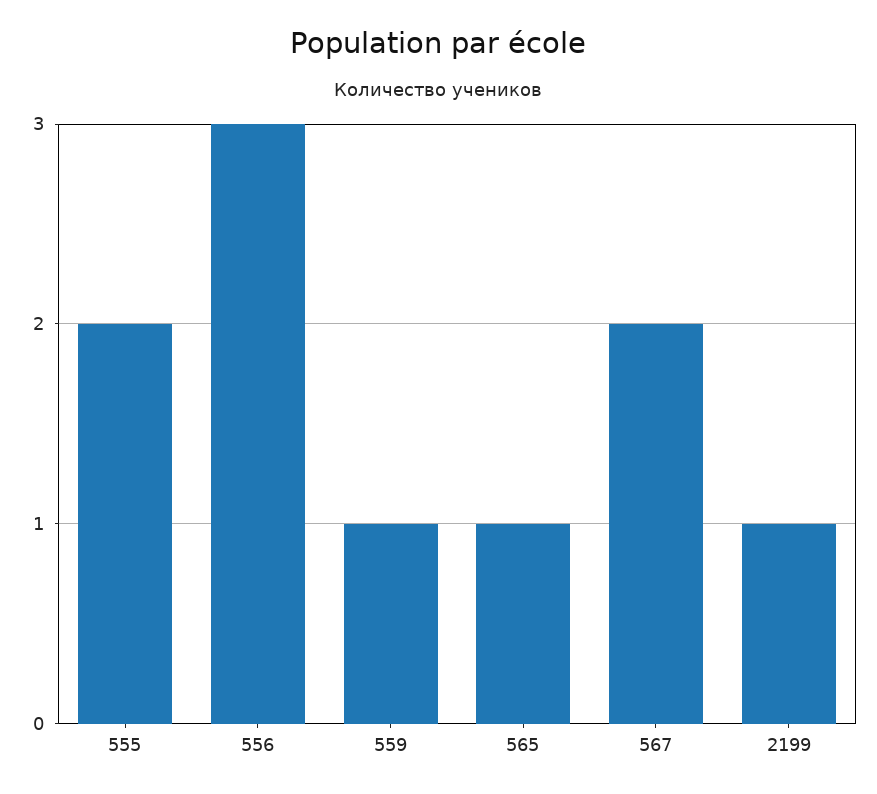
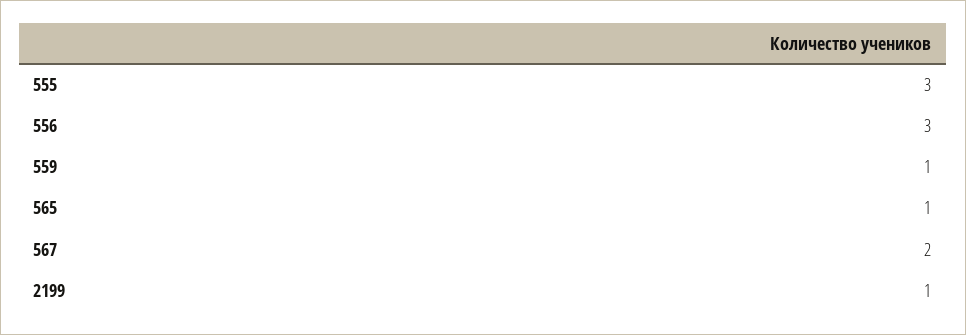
555: 2 -> 3

